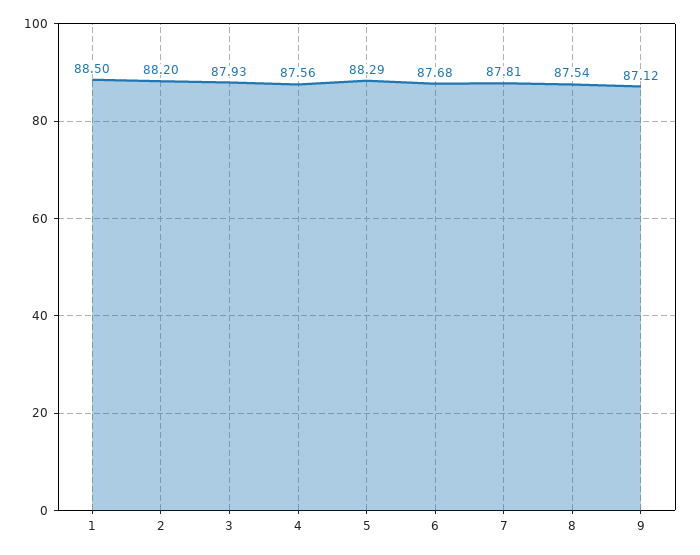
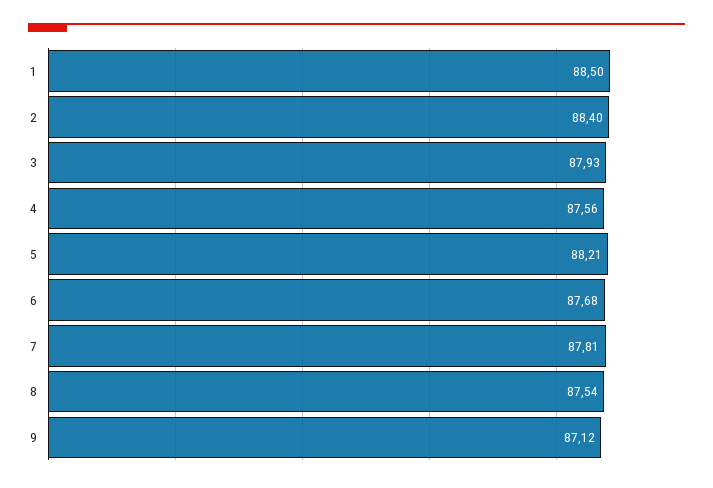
2: 88.2 -> 88.4
5: 88.29 -> 88.21

